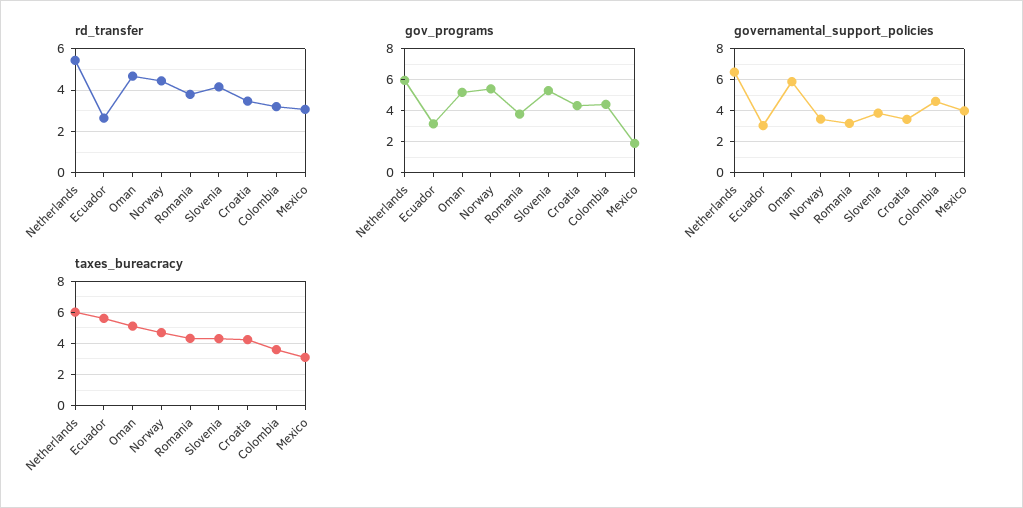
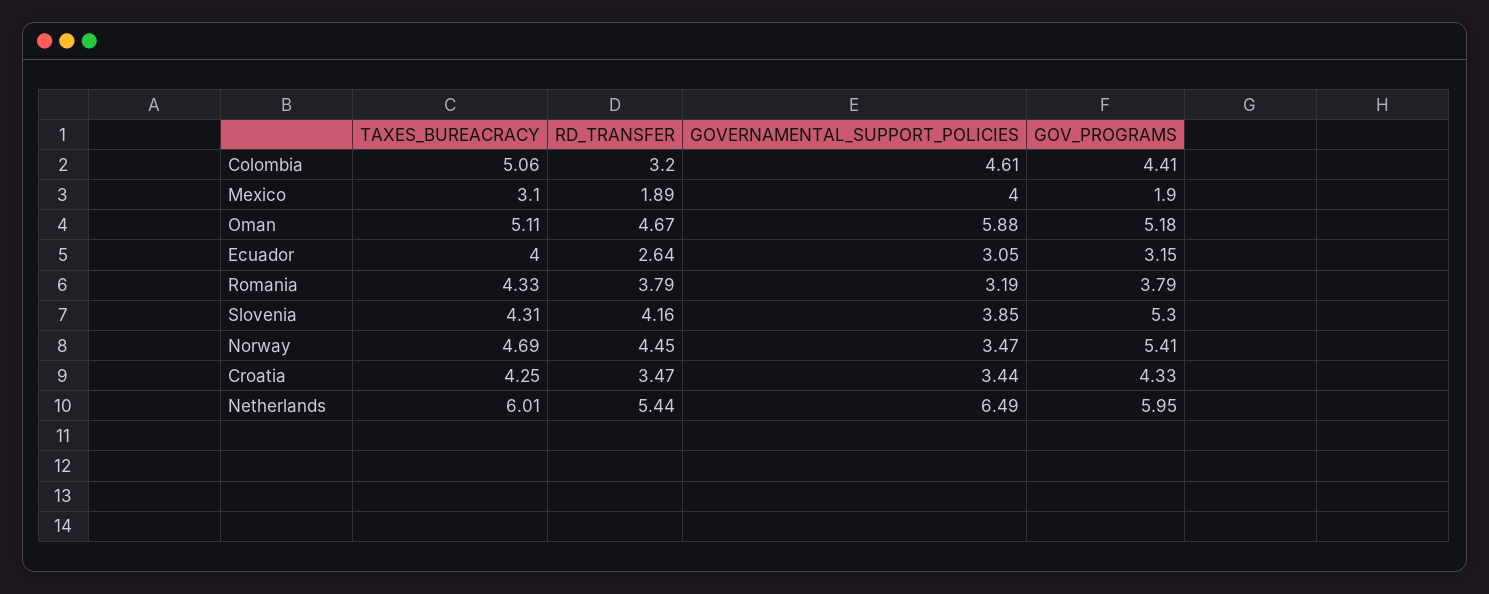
rd_transfer, Mexico: 3 -> 1.89
taxes_bureacracy, Ecuador: 5.5 -> 4
taxes_bureacracy, Colombia: 3.5 -> 5.06

